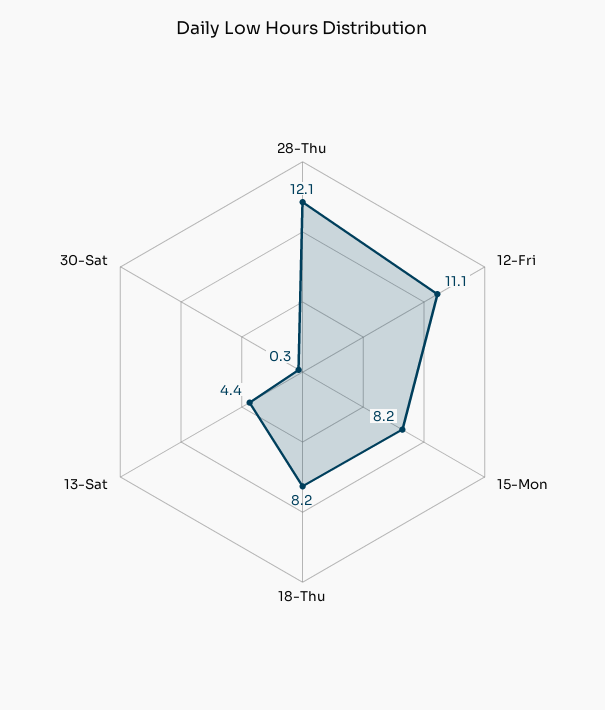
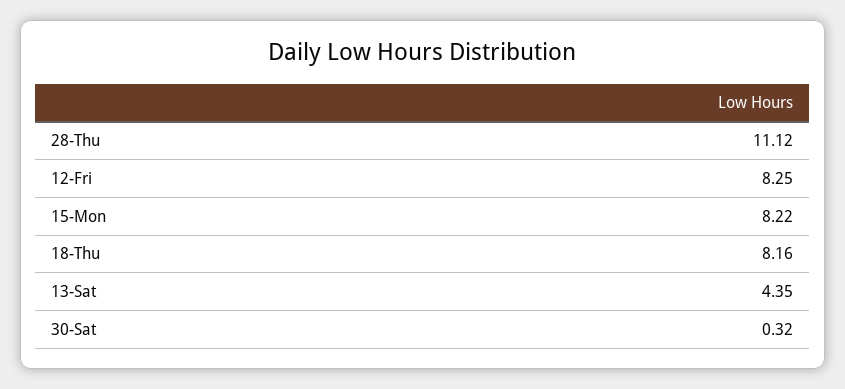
28-Thu: 12.1 -> 11.12
12-Fri: 11.1 -> 8.25

